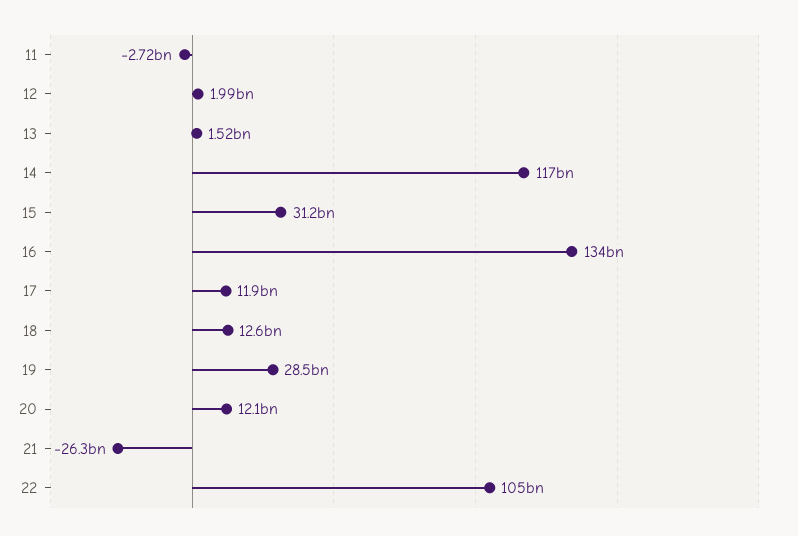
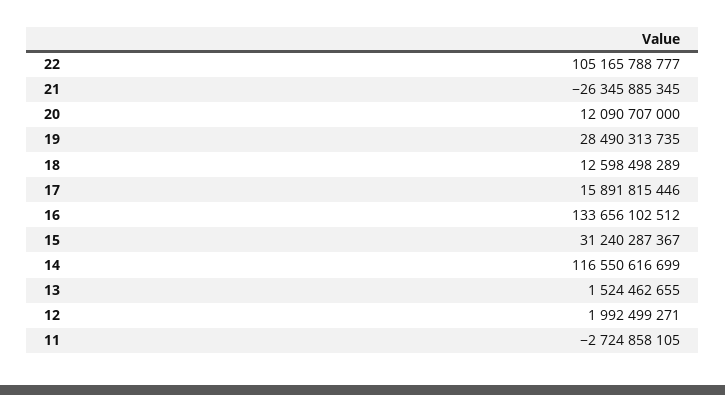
17: 11900000000 -> 15891815446

